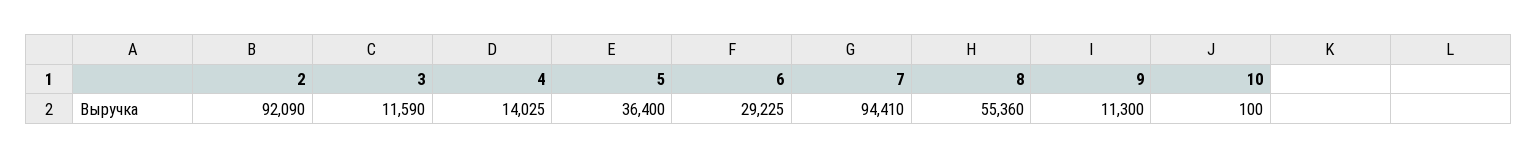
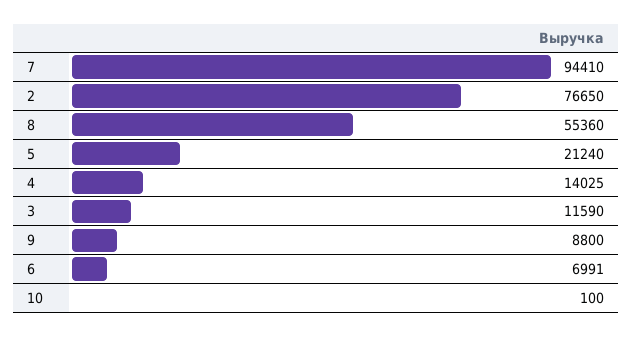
2: 92090 -> 76650
5: 36400 -> 21240
6: 29225 -> 6991
9: 11300 -> 8800

